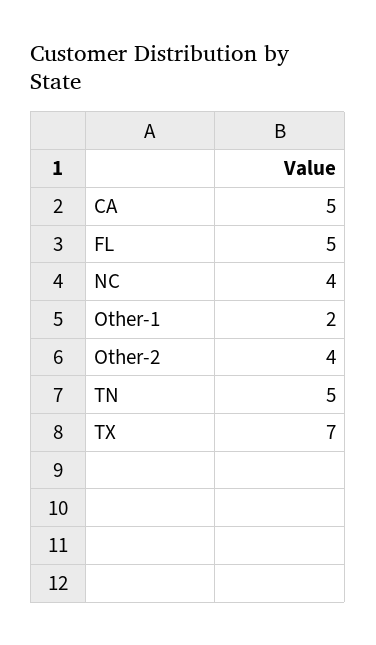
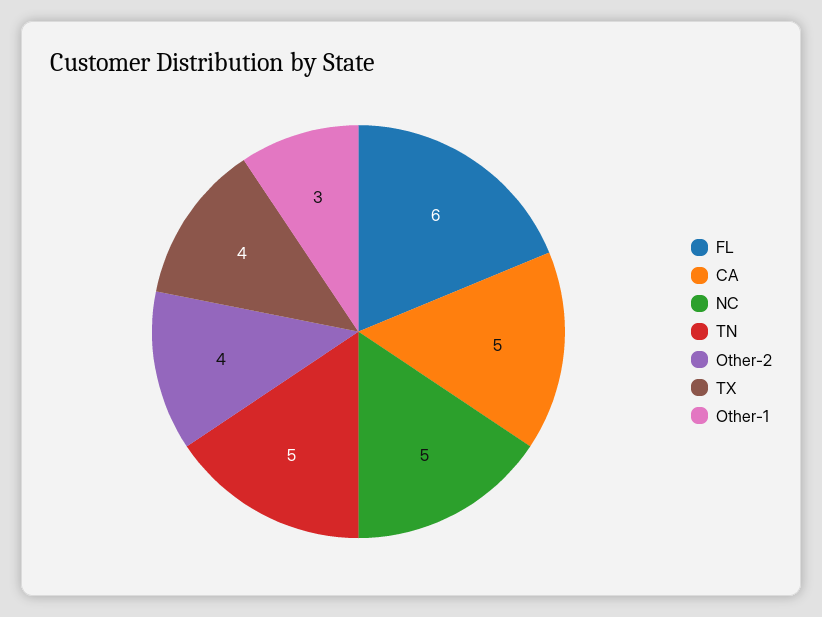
FL: 5 -> 6
NC: 4 -> 5
Other-1: 2 -> 3
TX: 7 -> 4

